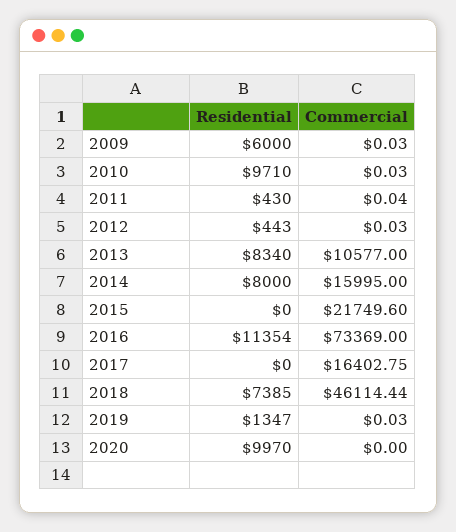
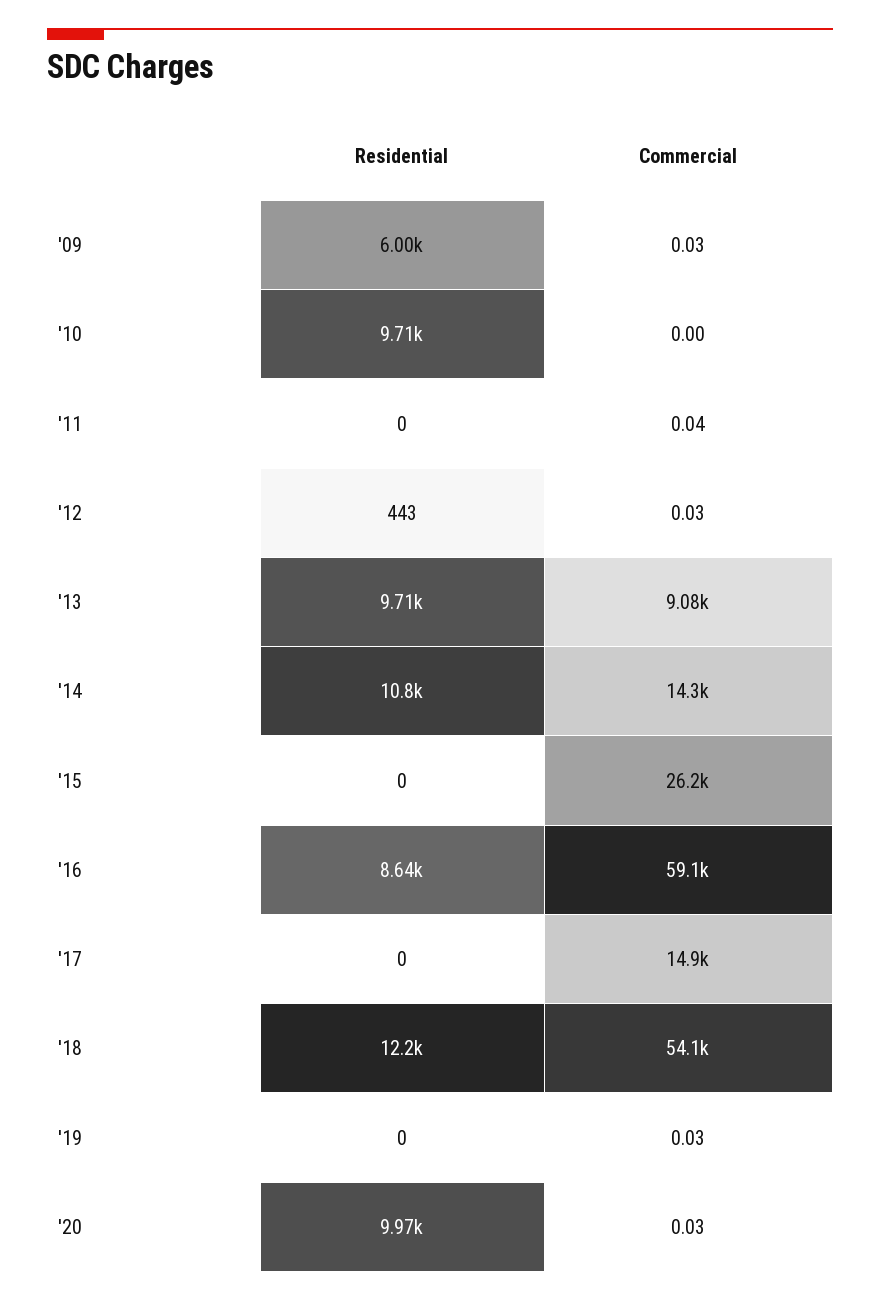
Commercial, 2010: 0.03 -> 0
Residential, 2011: 430 -> 0
Residential, 2013: 8340 -> 9710
Commercial, 2013: 10577 -> 9080
Residential, 2014: 8000 -> 10800
Commercial, 2014: 15995 -> 14300
Commercial, 2015: 21749.6 -> 26200
Residential, 2016: 11354 -> 8640
Commercial, 2016: 73369 -> 59100
Commercial, 2017: 16402.75 -> 14900
Residential, 2018: 7385 -> 12200
Commercial, 2018: 46114.44 -> 54100
Residential, 2019: 1347 -> 0
Commercial, 2020: 0 -> 0.03

